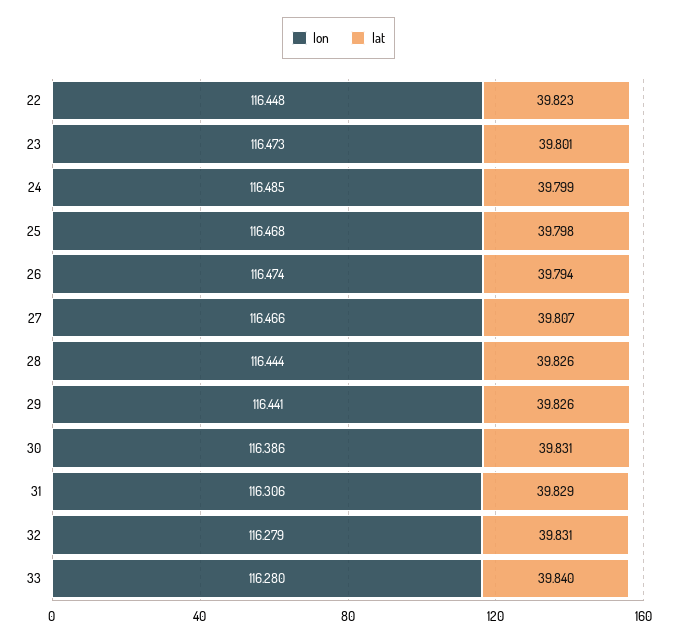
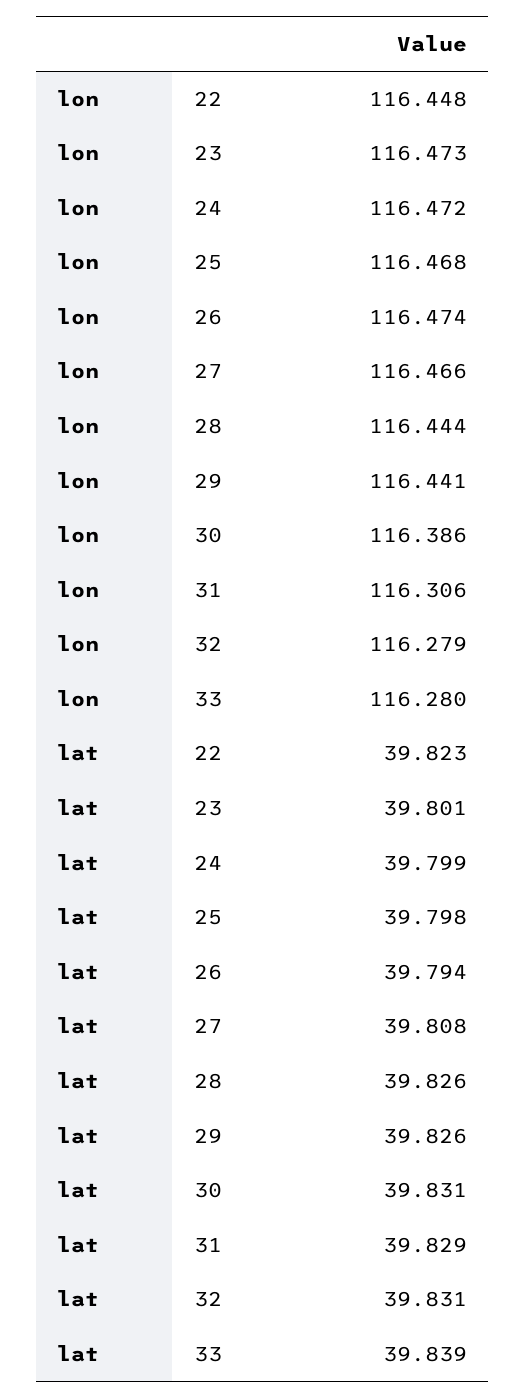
lon, 24: 116.485 -> 116.472
lat, 27: 39.807 -> 39.808
lat, 33: 39.84 -> 39.839

